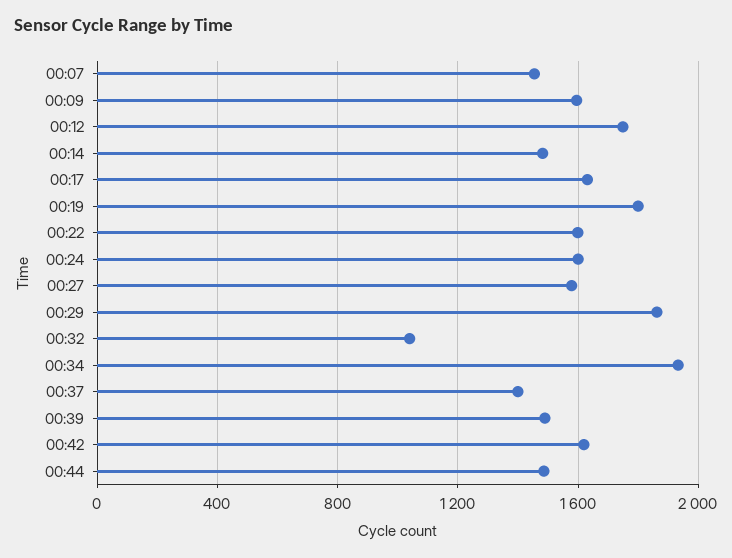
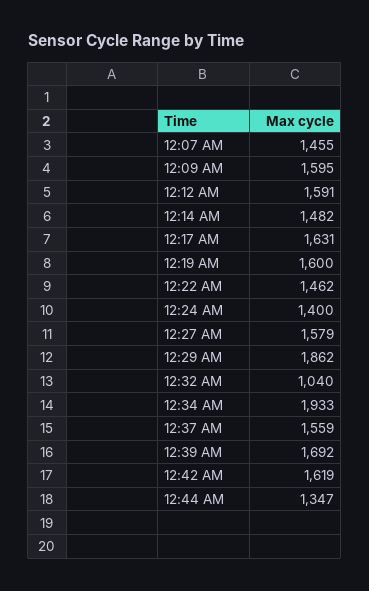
00:12: 1750 -> 1591
00:19: 1800 -> 1600
00:22: 1600 -> 1462
00:24: 1600 -> 1400
00:37: 1400 -> 1559
00:39: 1500 -> 1692
00:44: 1500 -> 1347

